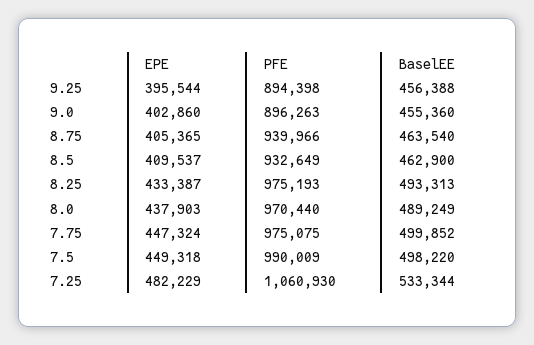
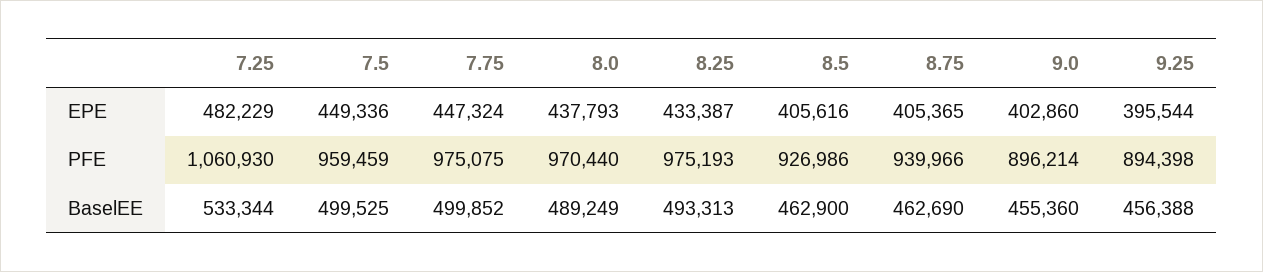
PFE, 9.0: 896263 -> 896214
BaselEE, 8.75: 463540 -> 462690
EPE, 8.5: 409537 -> 405616
PFE, 8.5: 932649 -> 926986
EPE, 8.0: 437903 -> 437793
EPE, 7.5: 449318 -> 449336
PFE, 7.5: 990009 -> 959459
BaselEE, 7.5: 498220 -> 499525

